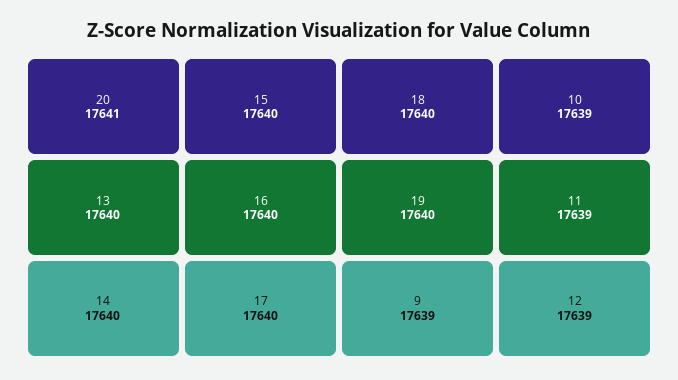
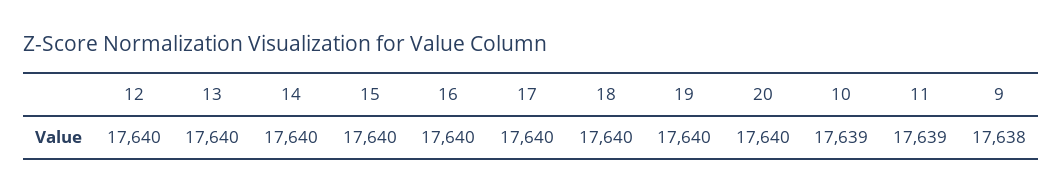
20: 17641 -> 17640
9: 17639 -> 17638
12: 17639 -> 17640

